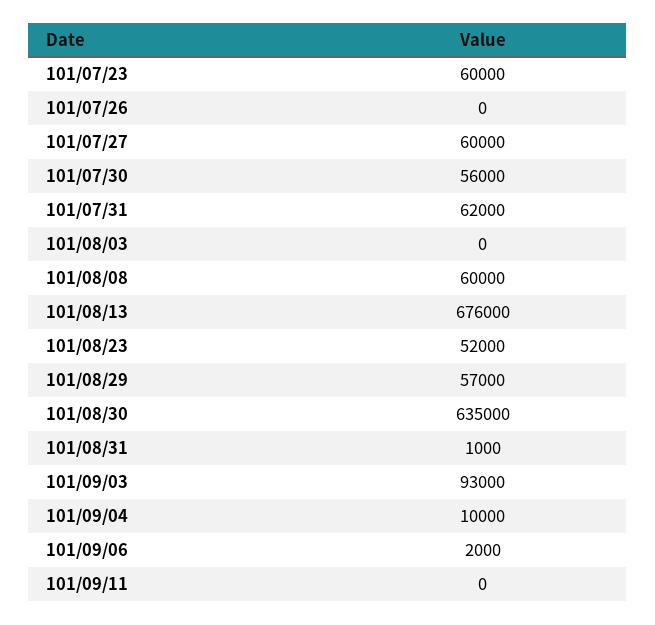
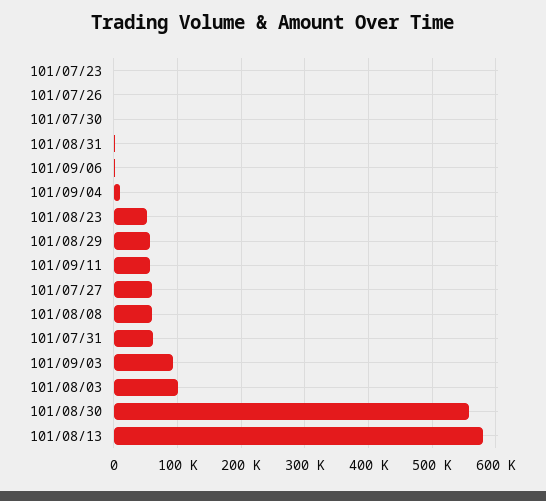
101/07/23: 60000 -> 0
101/07/30: 56000 -> 0
101/08/03: 0 -> 100000
101/08/13: 676000 -> 580000
101/08/30: 635000 -> 560000
101/09/11: 0 -> 60000

